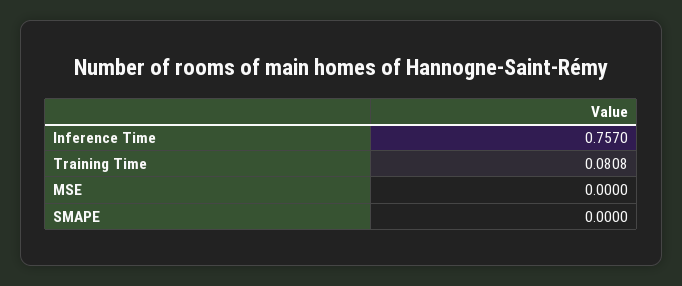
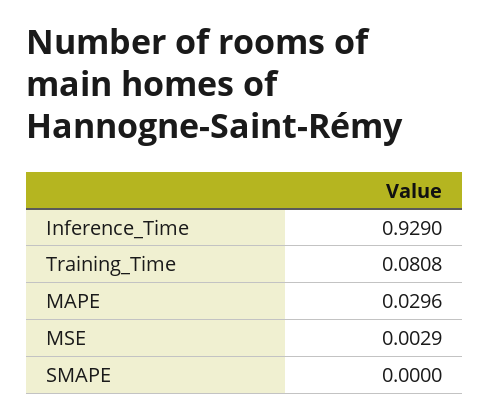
Inference Time: 0.757 -> 0.929
MSE: 0 -> 0.0029
MAPE: none -> 0.0296

